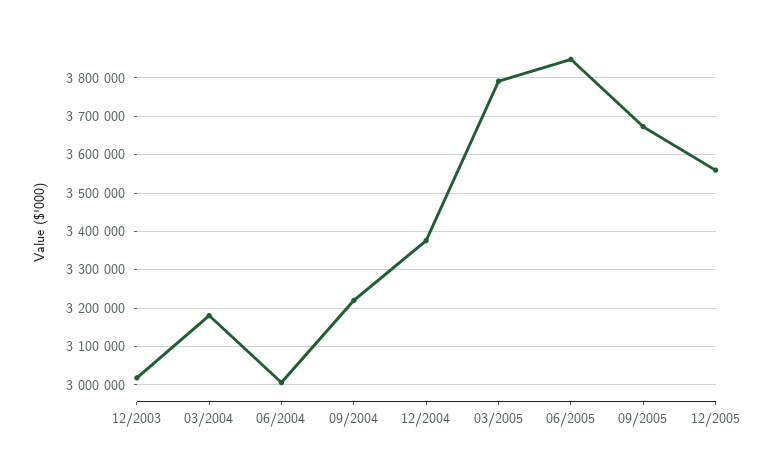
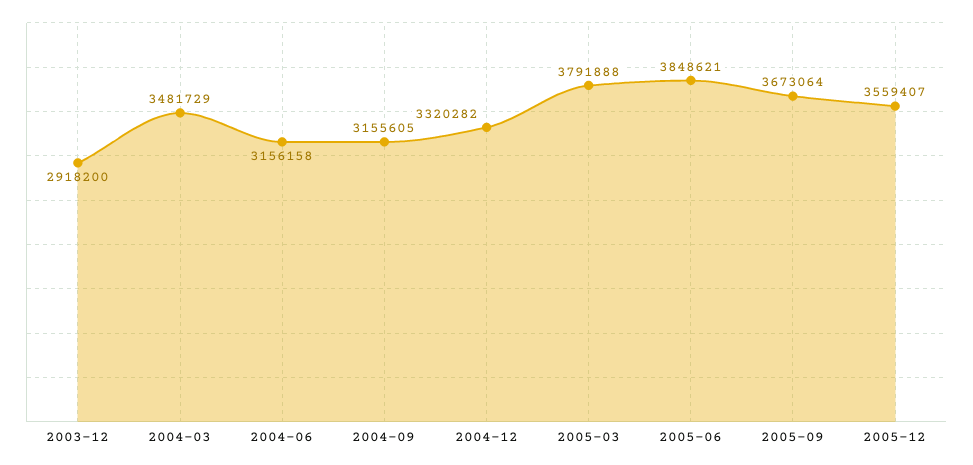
12/2003: 3020000 -> 2918200
03/2004: 3180000 -> 3481729
06/2004: 3000000 -> 3156158
09/2004: 3220000 -> 3155605
12/2004: 3380000 -> 3320282

